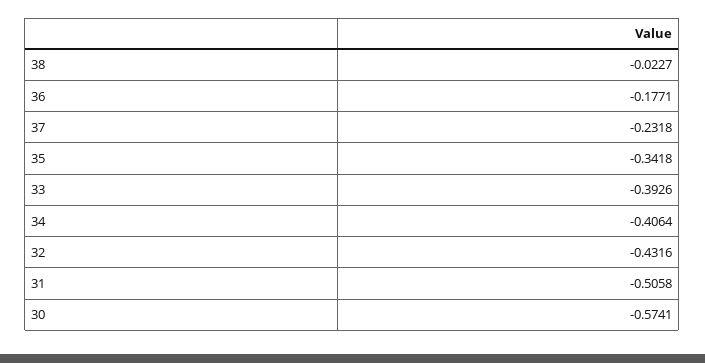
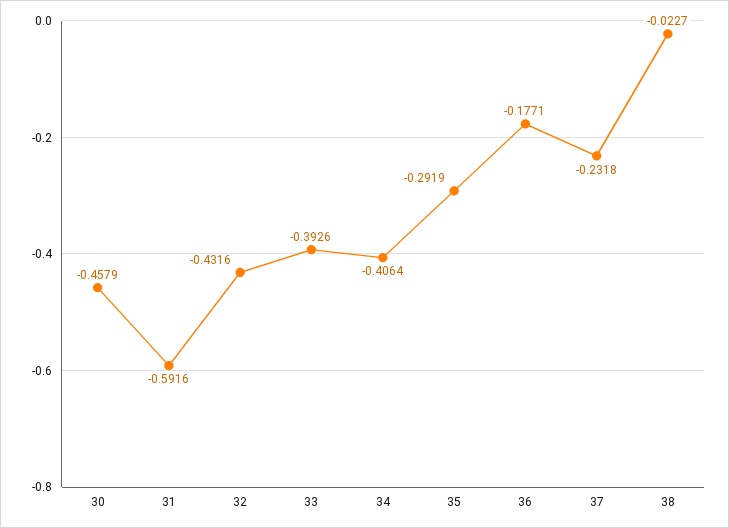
35: -0.3418 -> -0.2919
31: -0.5058 -> -0.5916
30: -0.5741 -> -0.4579

